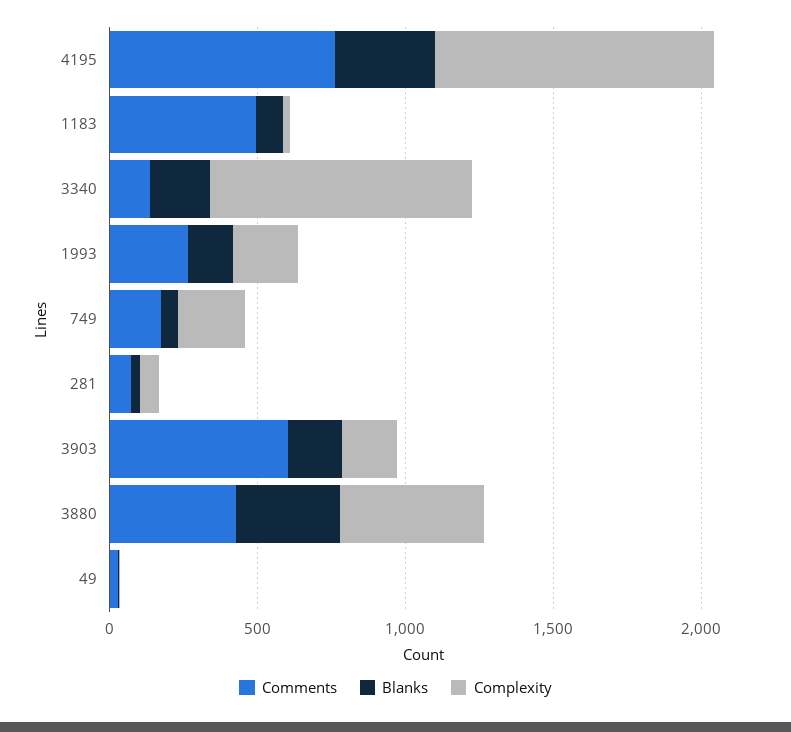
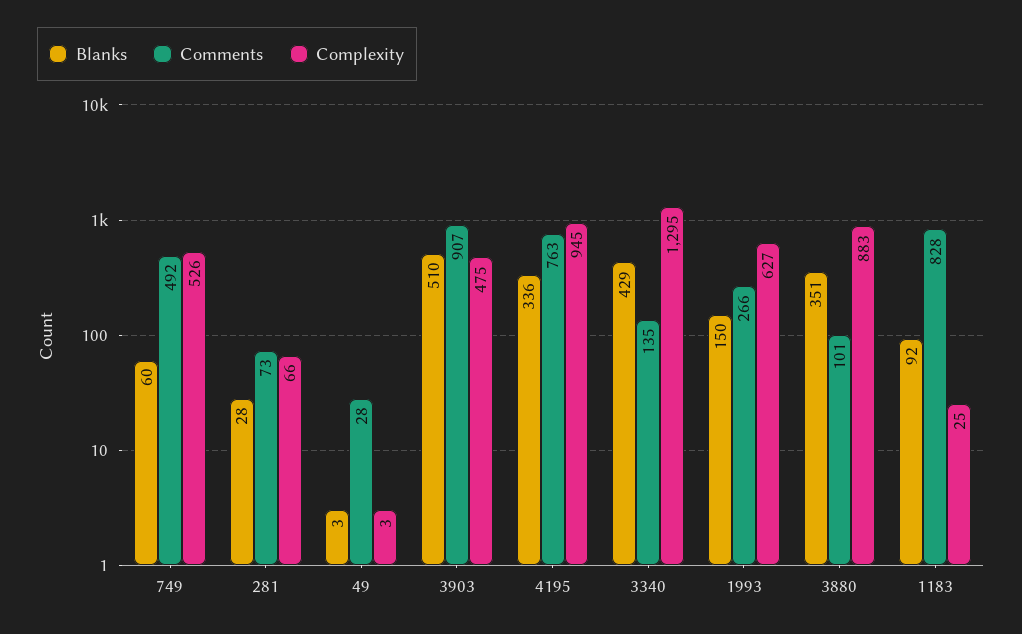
Comments, 1183: 500 -> 828
Blanks, 3340: 200 -> 429
Complexity, 3340: 900 -> 1295
Complexity, 1993: 200 -> 627
Comments, 749: 200 -> 492
Complexity, 749: 200 -> 526
Comments, 3903: 600 -> 907
Blanks, 3903: 200 -> 510
Complexity, 3903: 200 -> 475
Comments, 3880: 400 -> 101
Complexity, 3880: 500 -> 883

